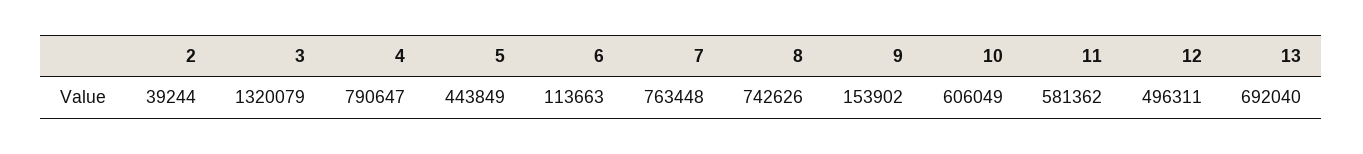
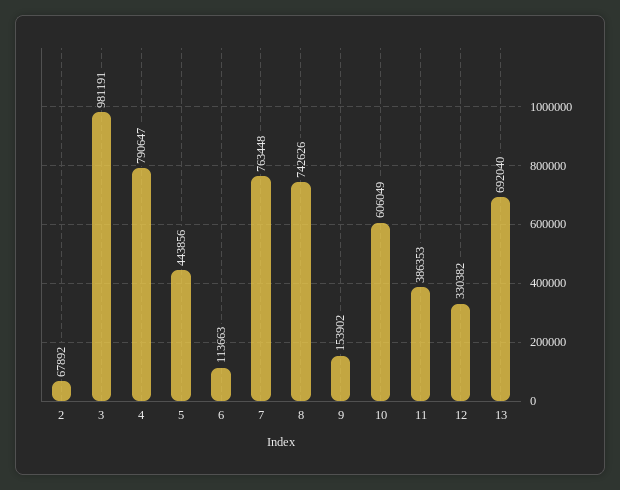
2: 39244 -> 67892
3: 1320079 -> 981191
5: 443849 -> 443856
11: 581362 -> 386353
12: 496311 -> 330382

